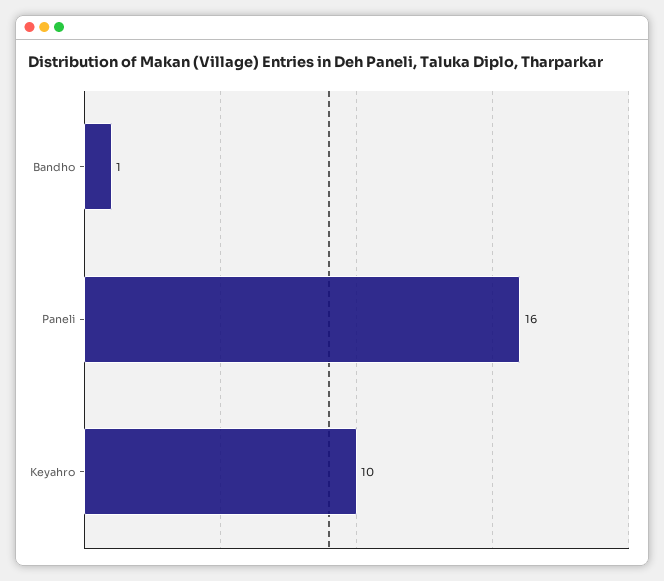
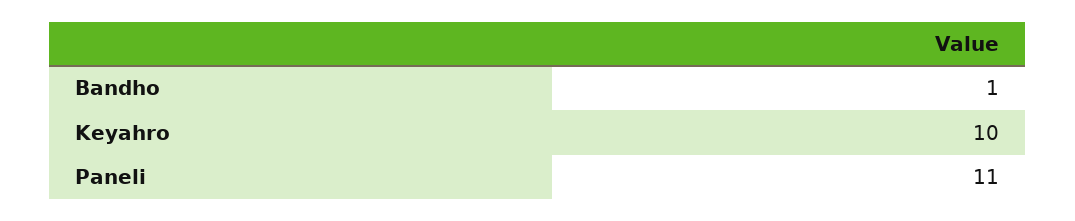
Paneli: 16 -> 11

